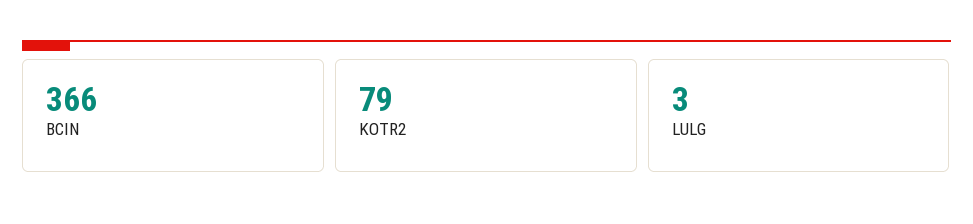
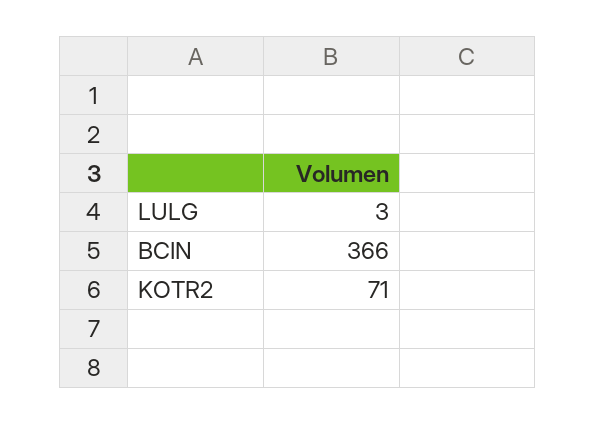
KOTR2: 79 -> 71

